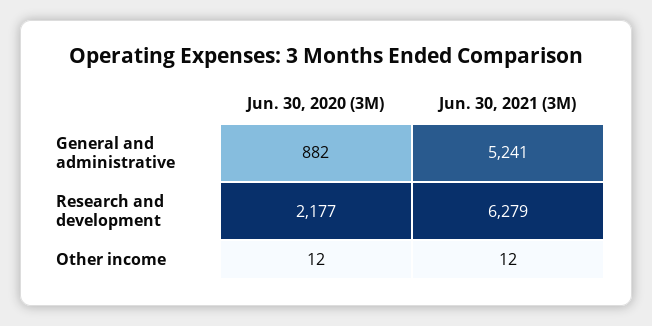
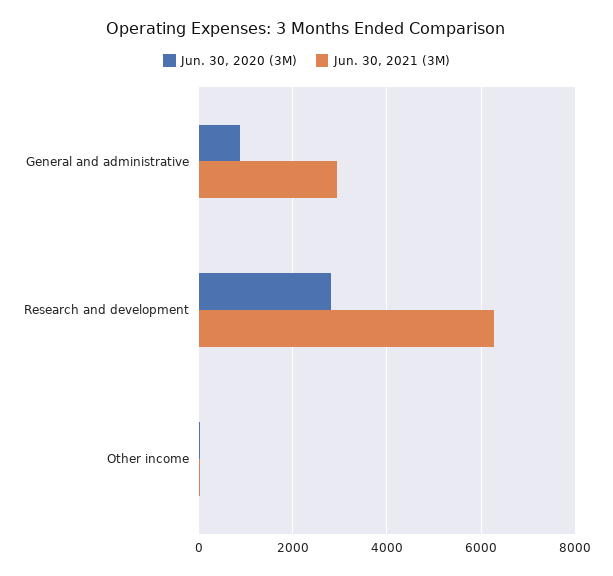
Jun. 30, 2021 (3M), General and administrative: 5241 -> 3000
Jun. 30, 2020 (3M), Research and development: 2177 -> 2800

